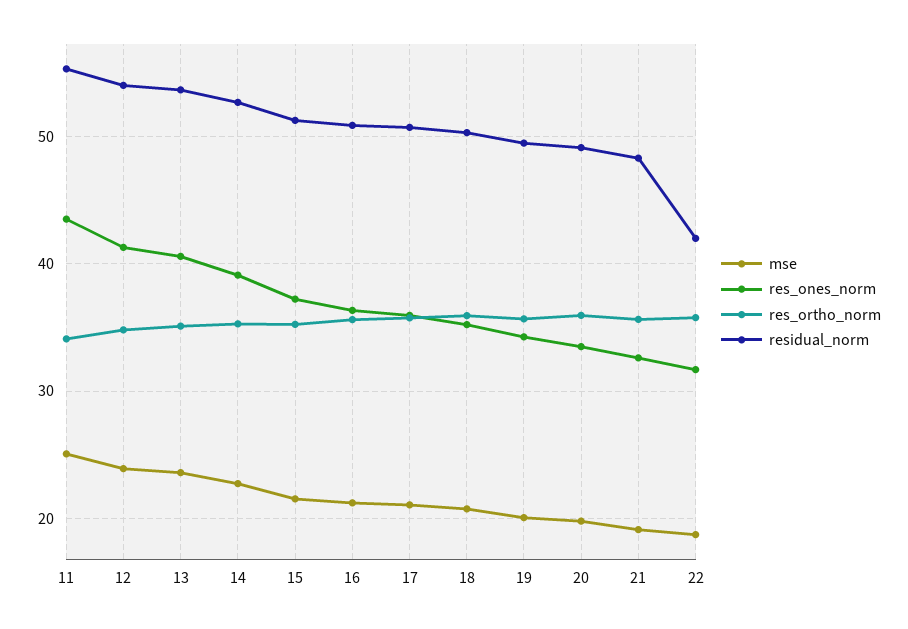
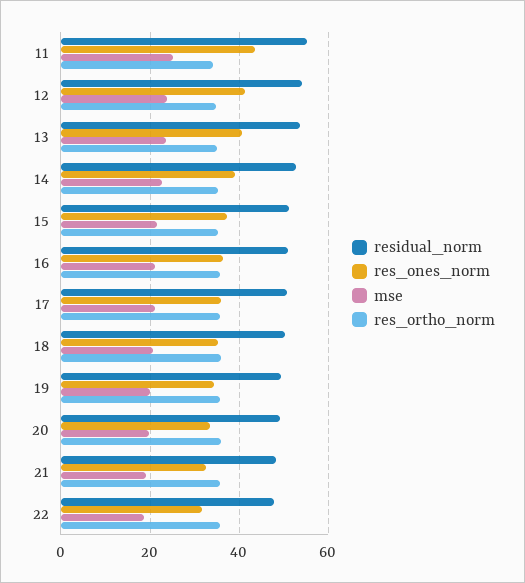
residual_norm, 22: 42 -> 48

